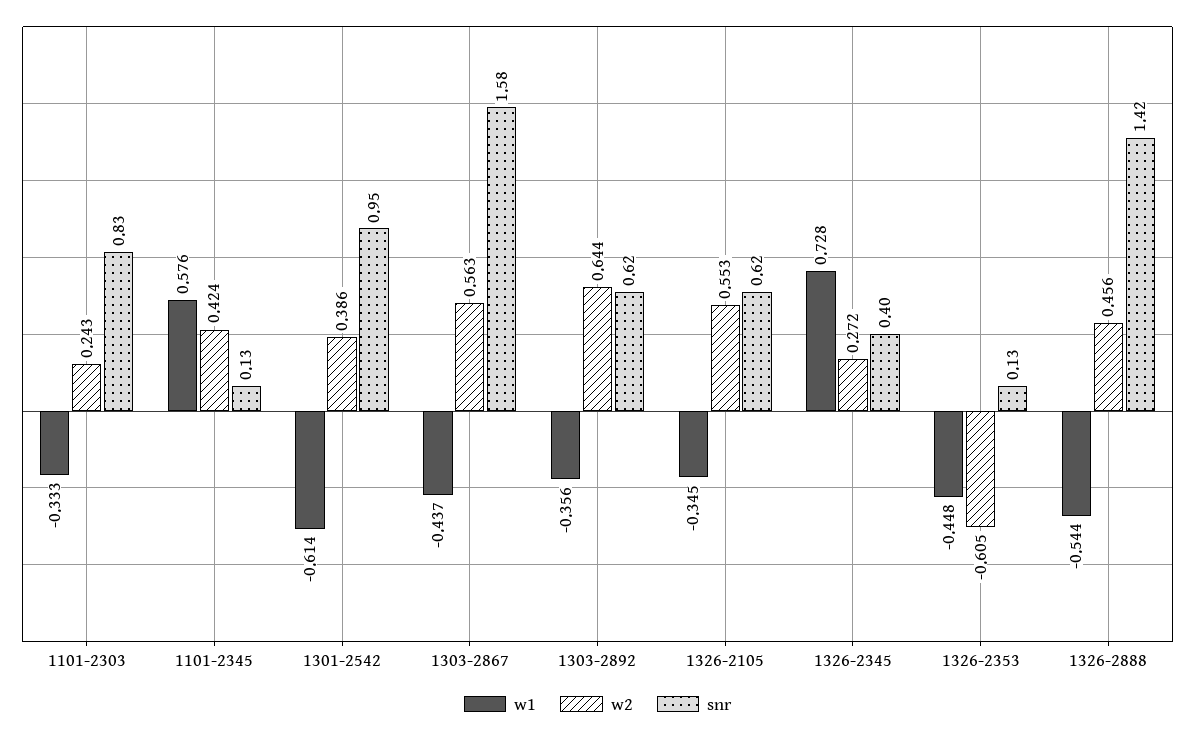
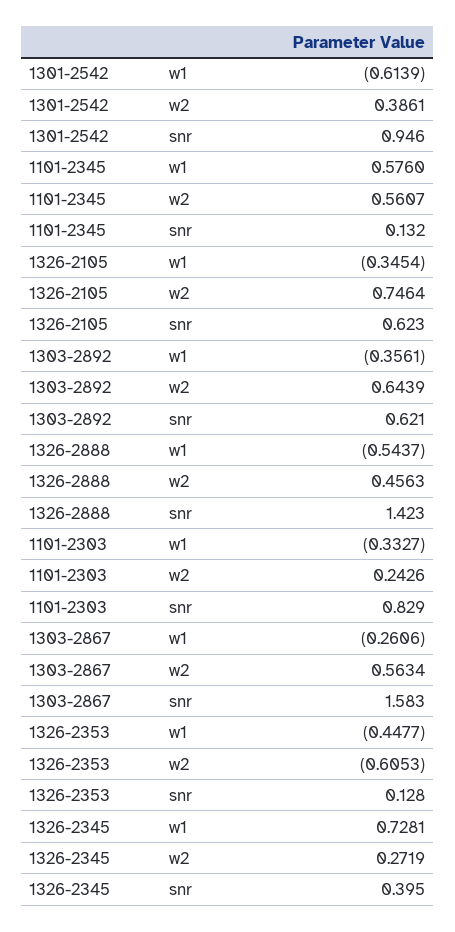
w2, 1101-2345: 0.424 -> 0.5607
w1, 1303-2867: -0.437 -> -0.2606
w2, 1326-2105: 0.553 -> 0.7464

